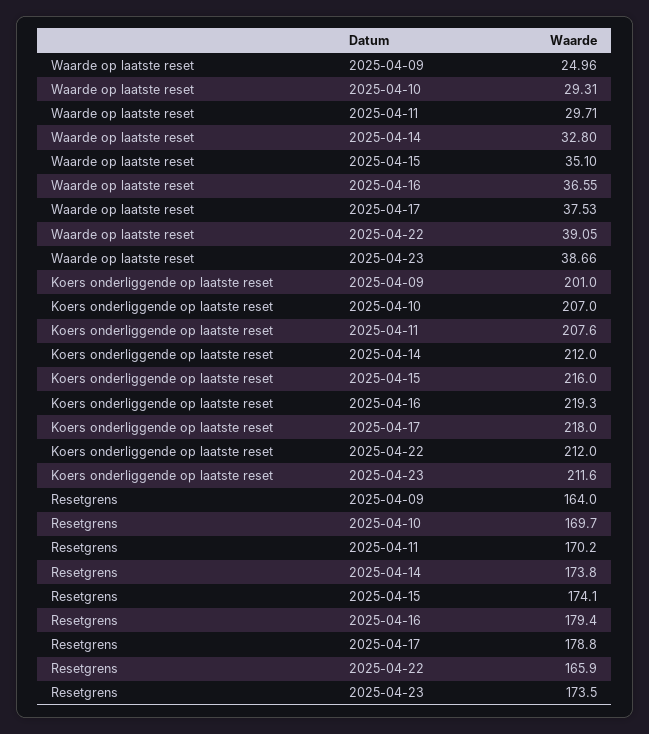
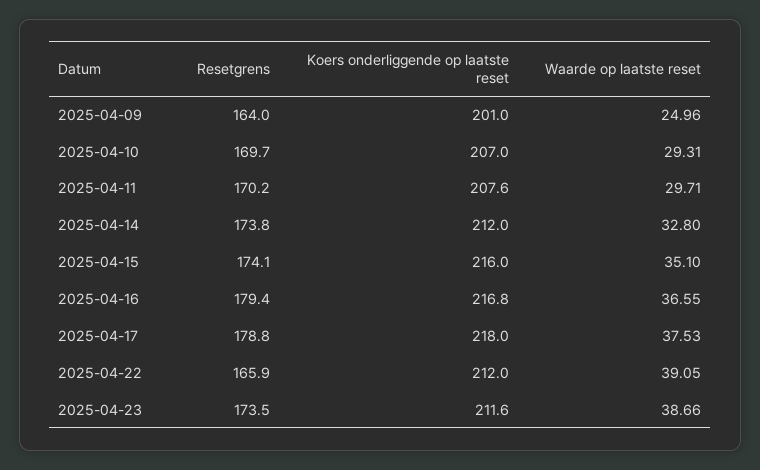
Koers onderliggende op laatste reset, 2025-04-16: 219.3 -> 216.8

